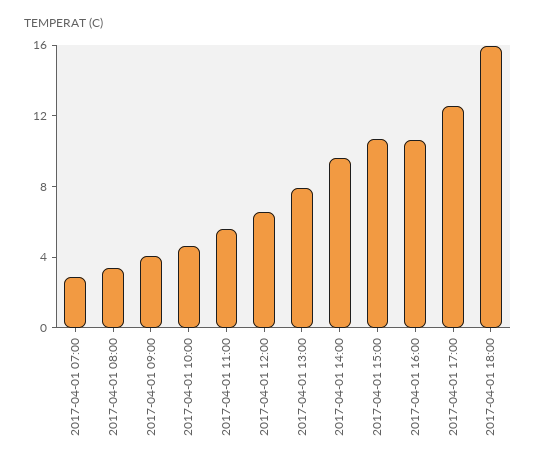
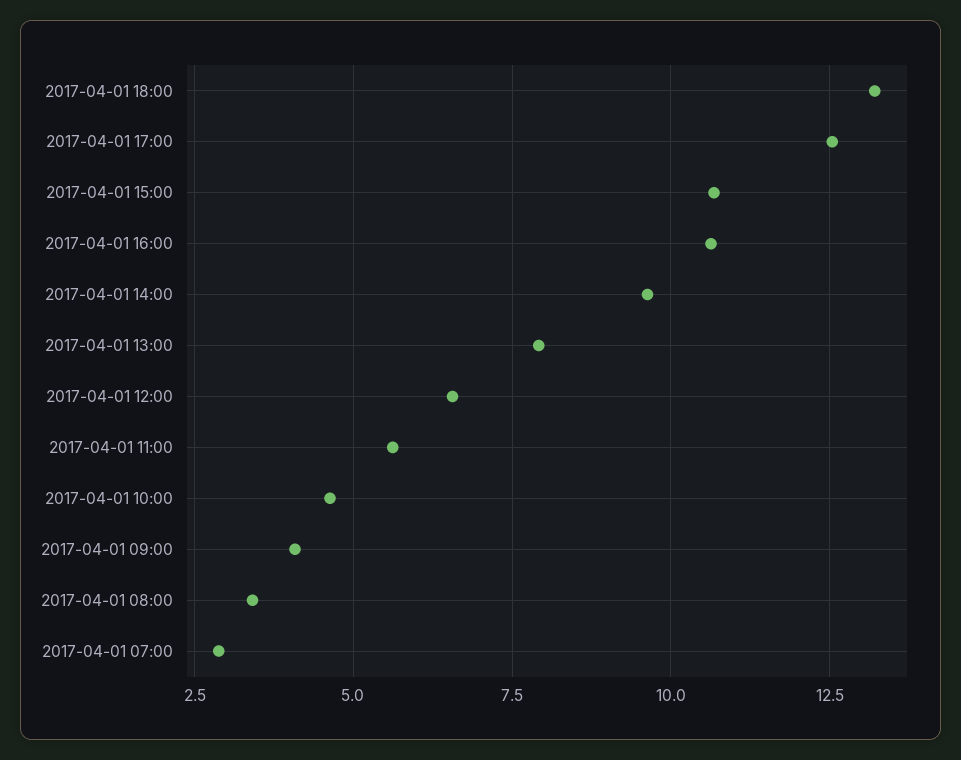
2017-04-01 18:00: 16 -> 13.25

